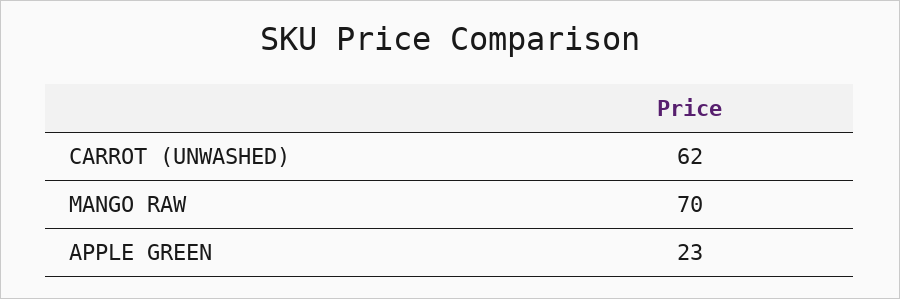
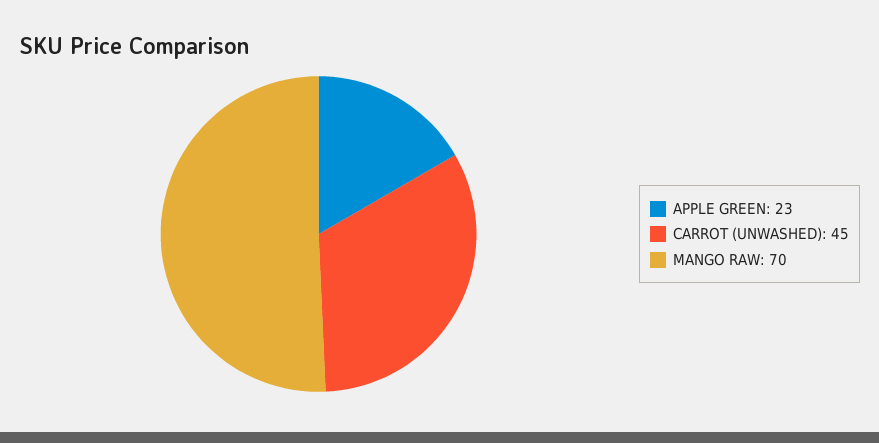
CARROT (UNWASHED): 62 -> 45

